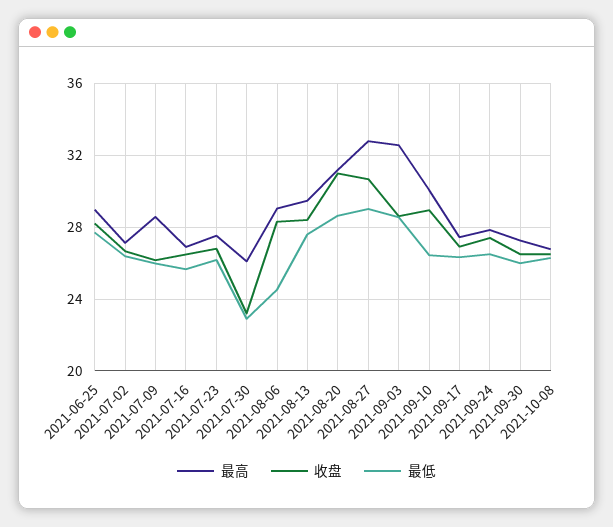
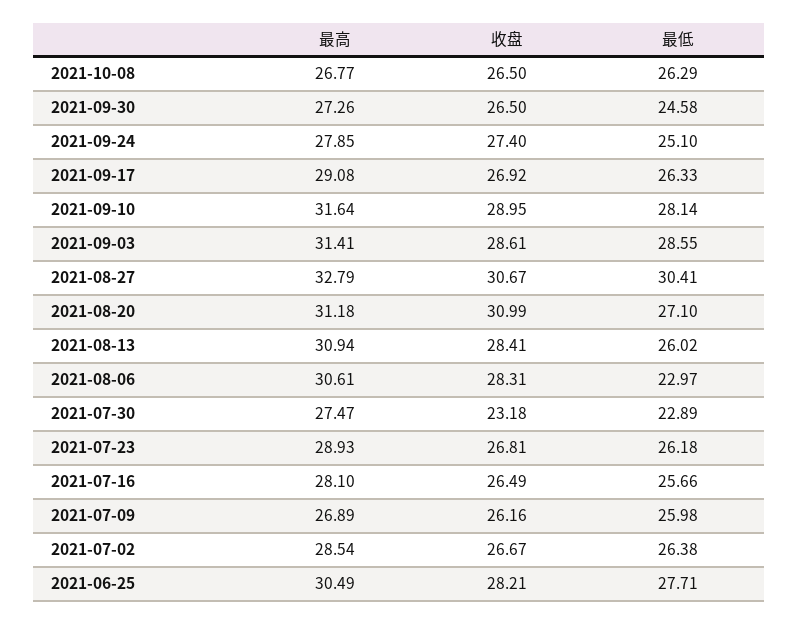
最高, 2021-06-25: 29 -> 30.49
最高, 2021-07-02: 27 -> 28.54
最高, 2021-07-09: 28.5 -> 26.89
最高, 2021-07-16: 27 -> 28.1
最高, 2021-07-23: 27.5 -> 28.93
最高, 2021-07-30: 26 -> 27.47
最高, 2021-08-06: 29 -> 30.61
最低, 2021-08-06: 24.5 -> 22.97
最高, 2021-08-13: 29.5 -> 30.94
最低, 2021-08-13: 27.5 -> 26.02
最低, 2021-08-20: 28.5 -> 27.1
最低, 2021-08-27: 29 -> 30.41
最高, 2021-09-03: 32.5 -> 31.41
最高, 2021-09-10: 30 -> 31.64
最低, 2021-09-10: 26.5 -> 28.14
最高, 2021-09-17: 27.5 -> 29.08
最低, 2021-09-24: 26.5 -> 25.1
最低, 2021-09-30: 26 -> 24.58

